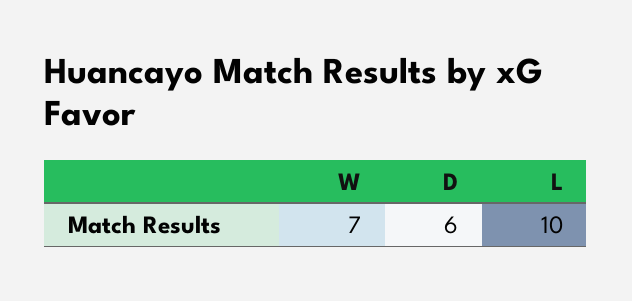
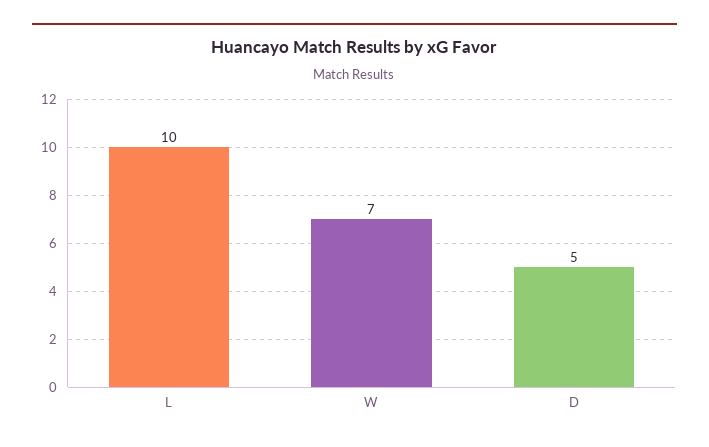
D: 6 -> 5

